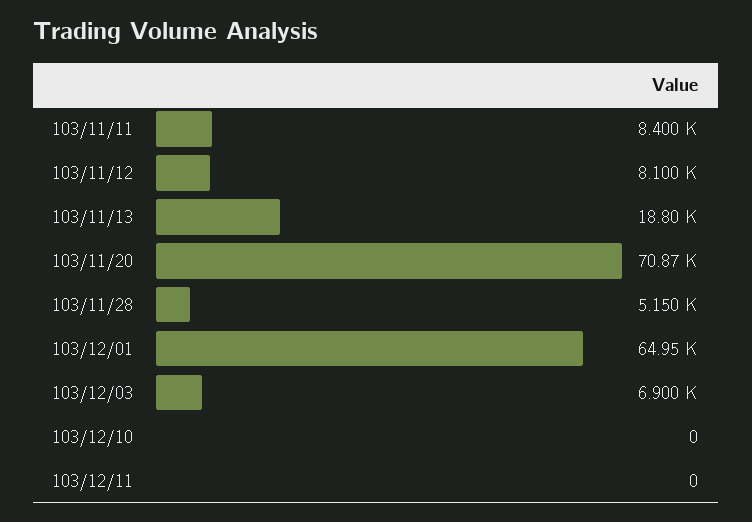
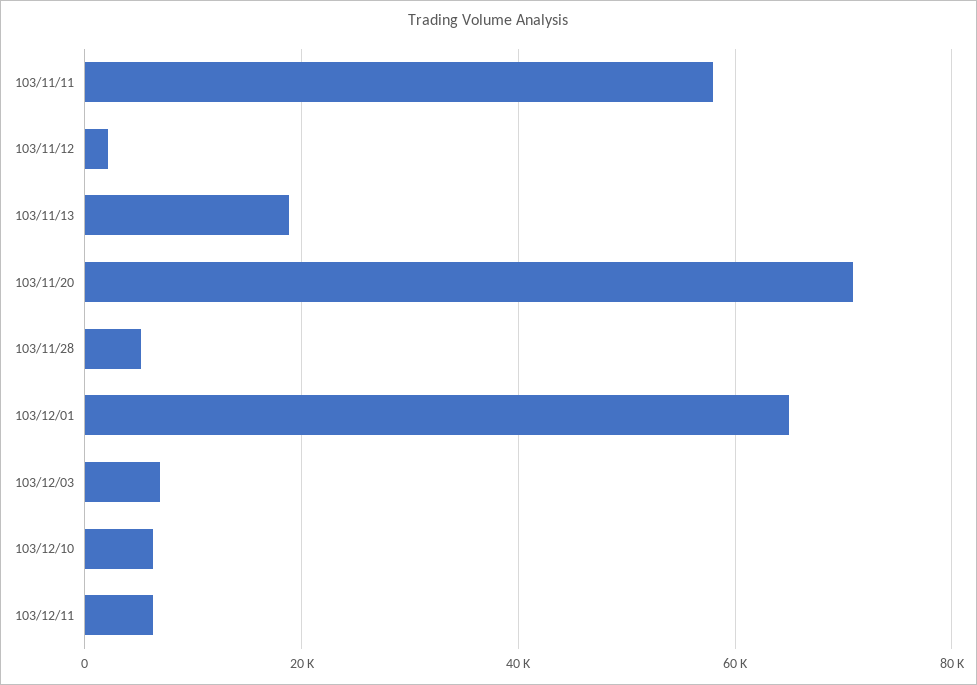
103/11/11: 8400 -> 58000
103/11/12: 8100 -> 2000
103/12/10: 0 -> 6000
103/12/11: 0 -> 6000

